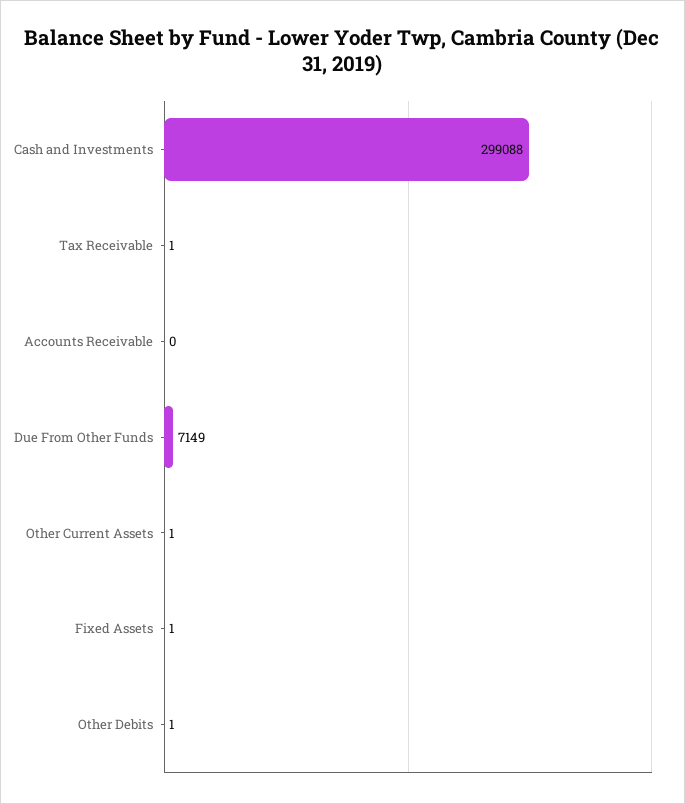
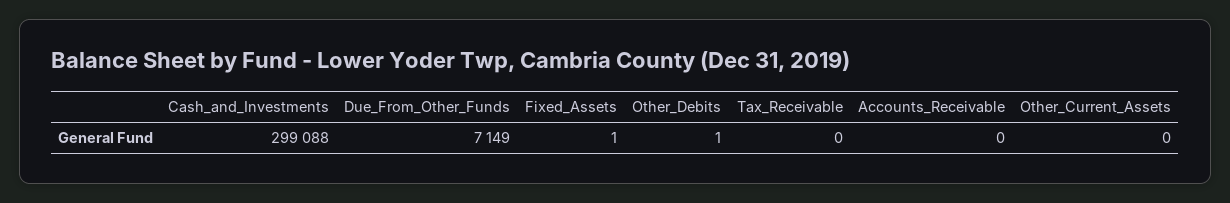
Tax Receivable: 1 -> 0
Other Current Assets: 1 -> 0

